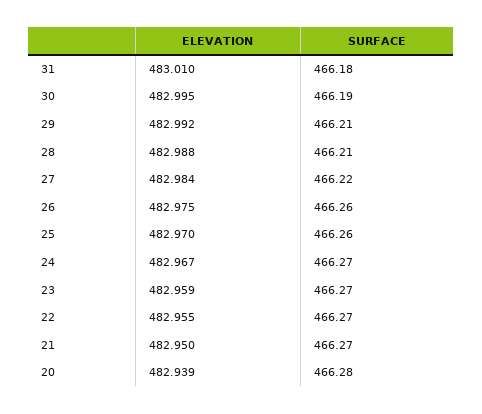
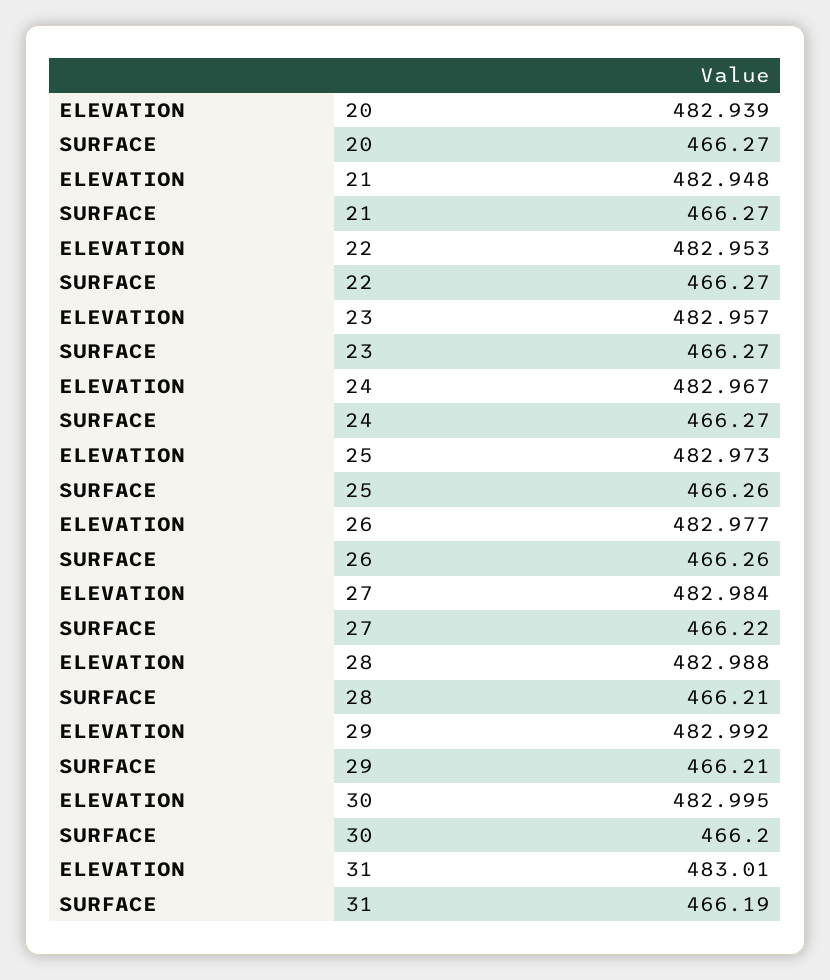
SURFACE, 31: 466.18 -> 466.19
SURFACE, 30: 466.19 -> 466.2
ELEVATION, 26: 482.975 -> 482.977
ELEVATION, 25: 482.97 -> 482.973
ELEVATION, 23: 482.959 -> 482.957
ELEVATION, 22: 482.955 -> 482.953
ELEVATION, 21: 482.95 -> 482.948
SURFACE, 20: 466.28 -> 466.27

